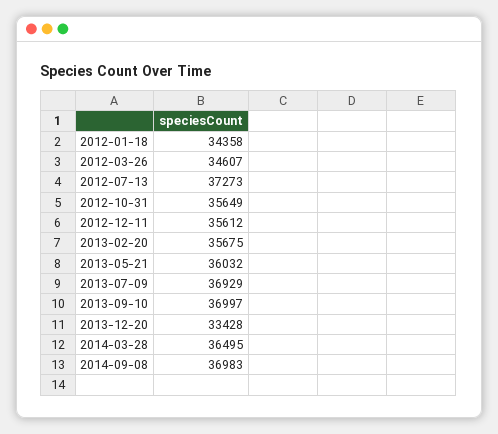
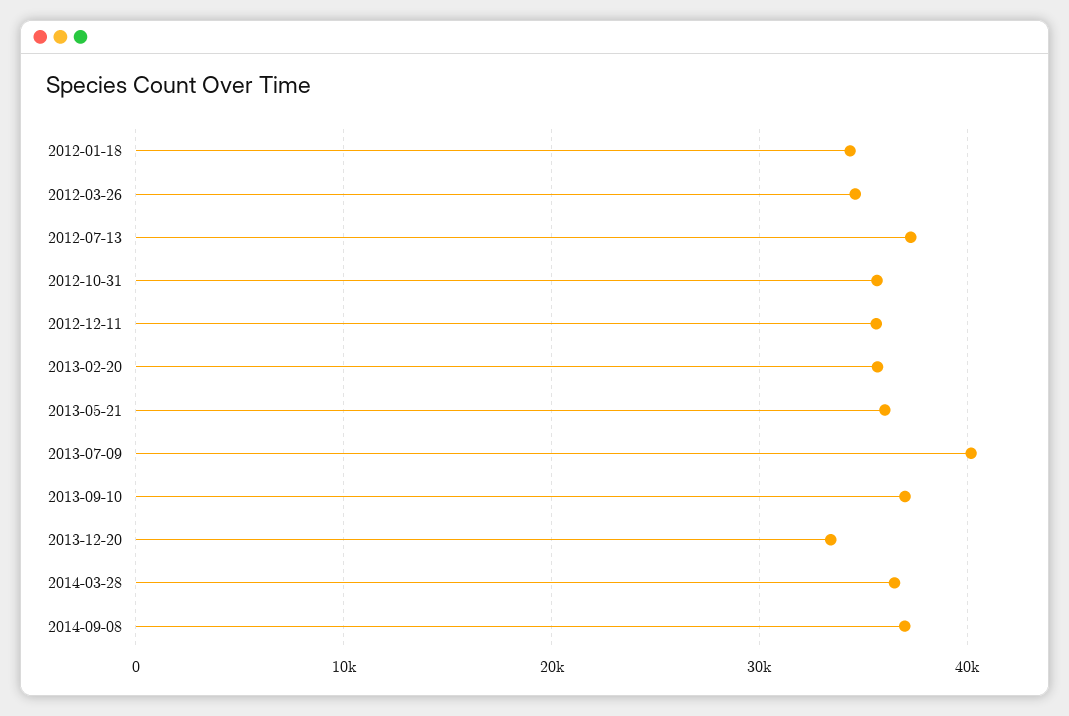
2013-07-09: 36929 -> 40000

